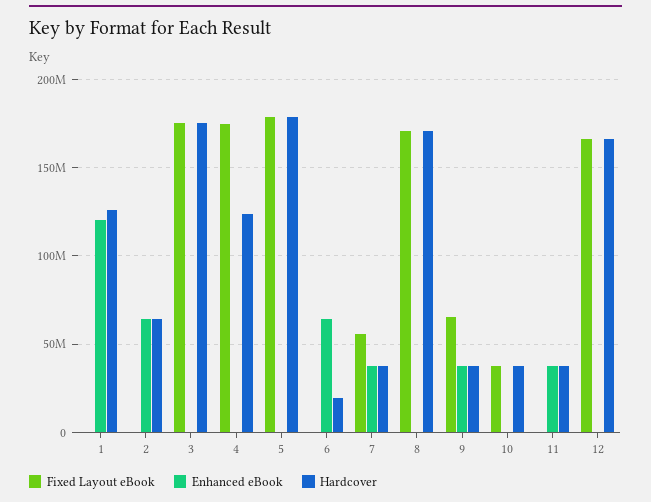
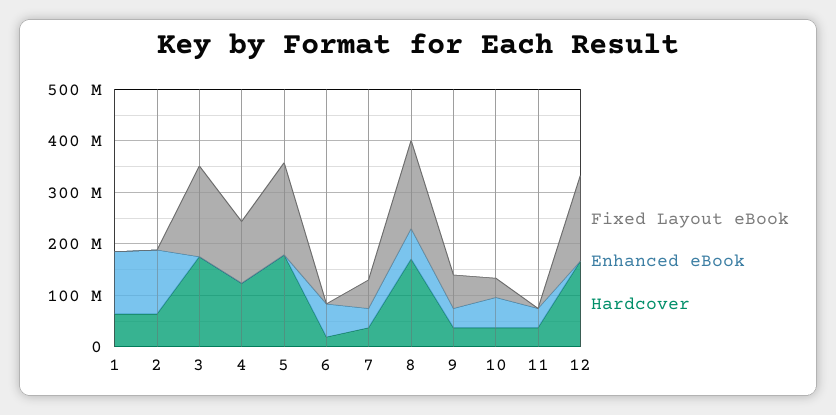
Hardcover, 1: 125000000 -> 60000000
Enhanced eBook, 2: 65000000 -> 120000000
Fixed Layout eBook, 4: 175000000 -> 120000000
Enhanced eBook, 8: 0 -> 60000000
Enhanced eBook, 10: 0 -> 60000000

